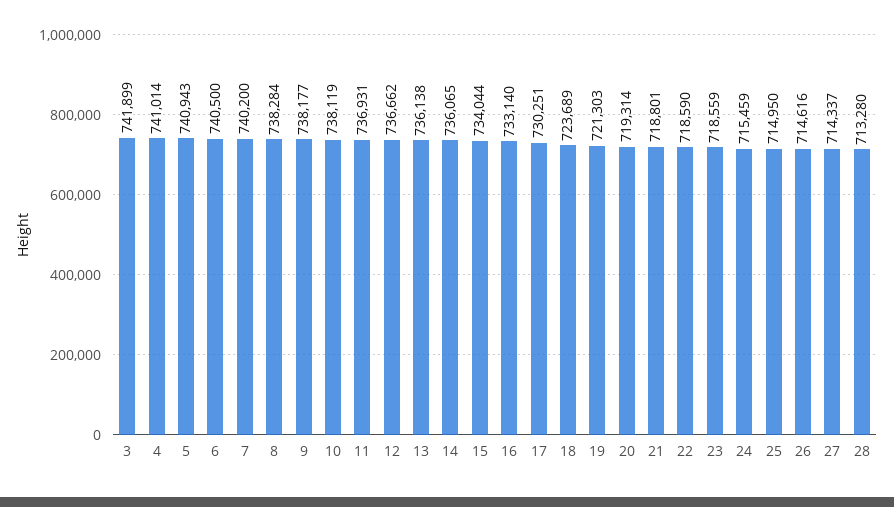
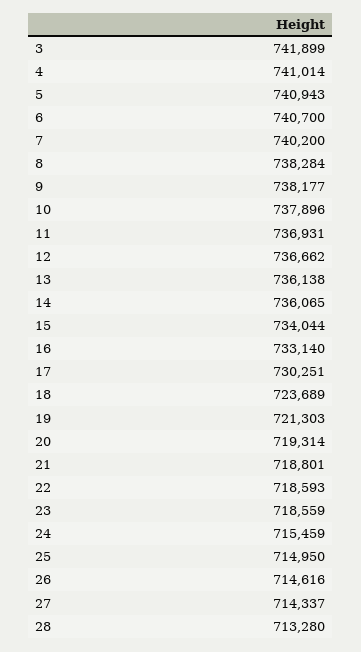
6: 740500 -> 740700
10: 738119 -> 737896
22: 718590 -> 718593

